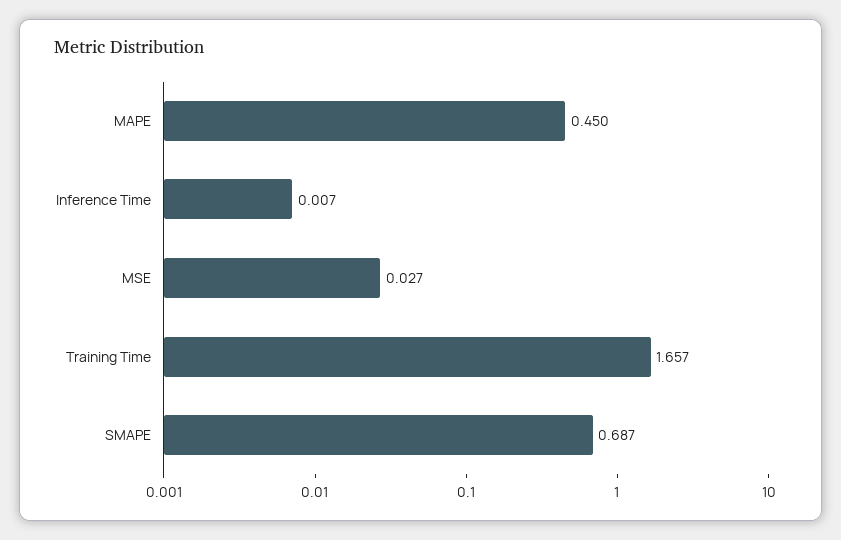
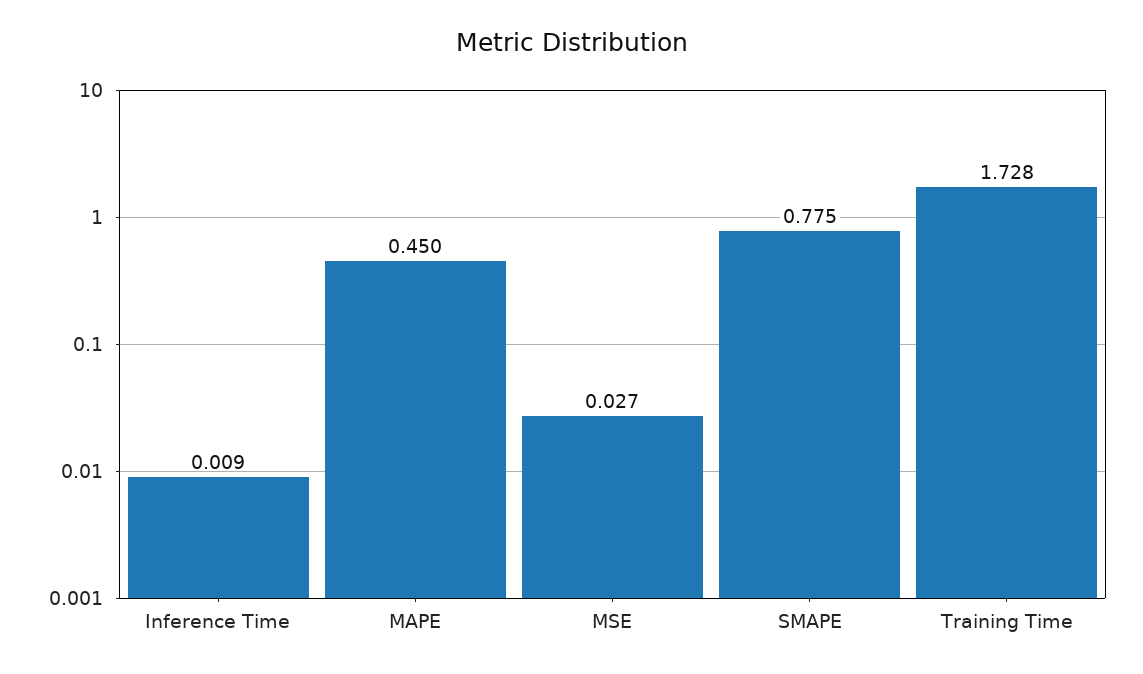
Inference Time: 0.007 -> 0.009
Training Time: 1.657 -> 1.728
SMAPE: 0.687 -> 0.775

